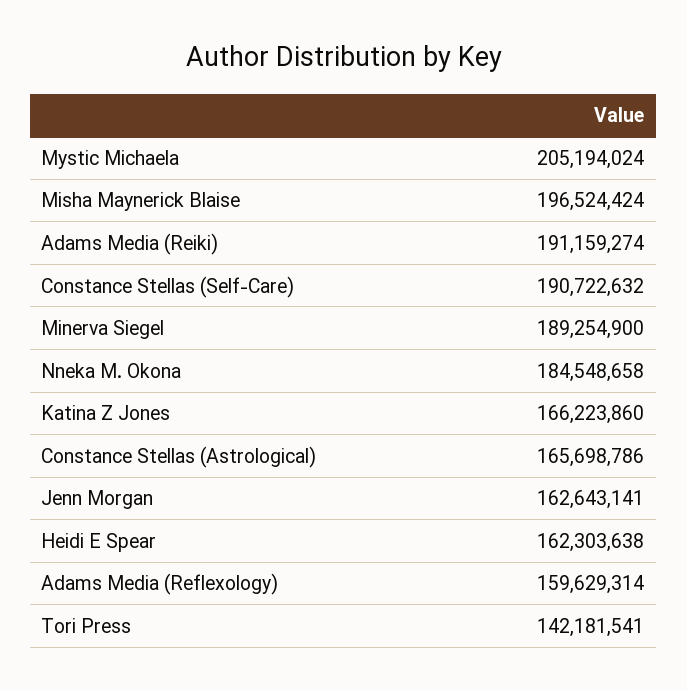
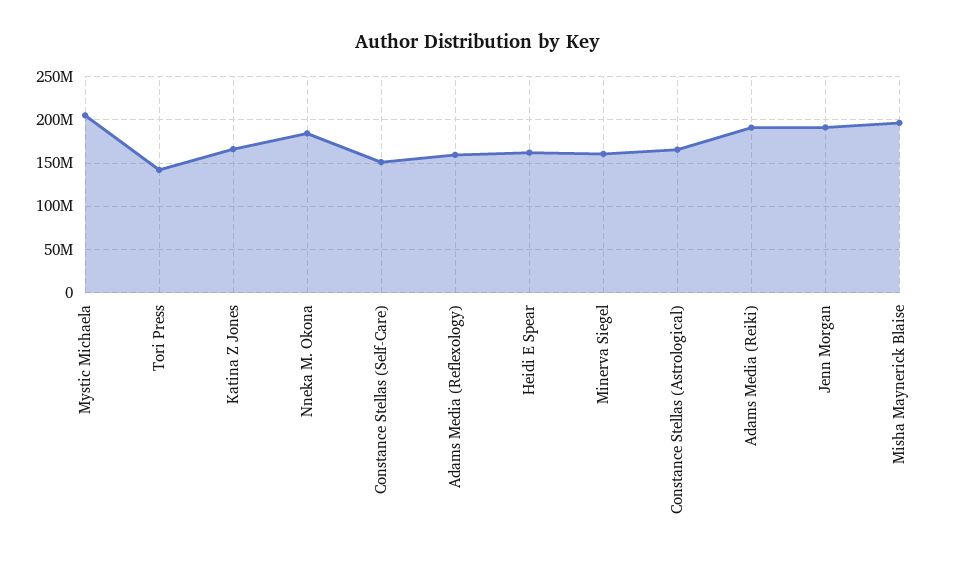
Constance Stellas (Self-Care): 190722632 -> 150000000
Minerva Siegel: 189254900 -> 160000000
Jenn Morgan: 162643141 -> 190000000

